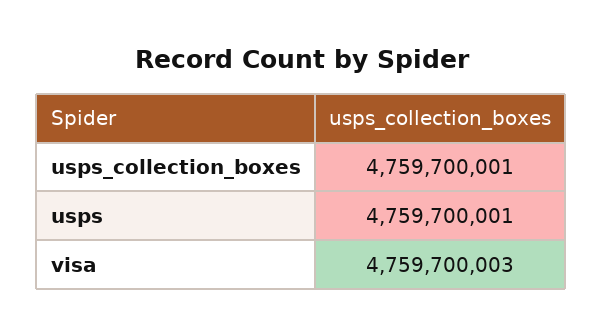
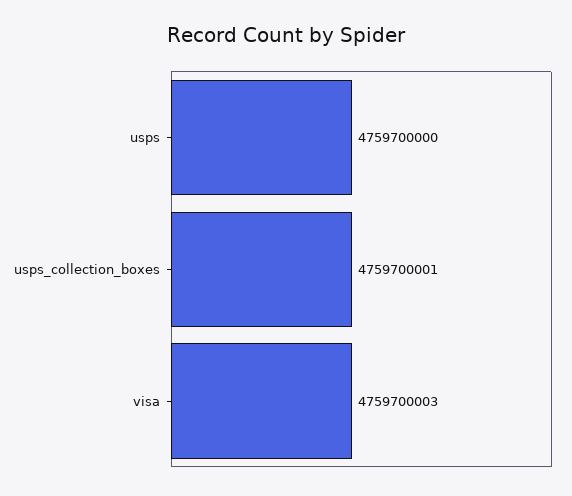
usps: 4759700001 -> 4759700000

